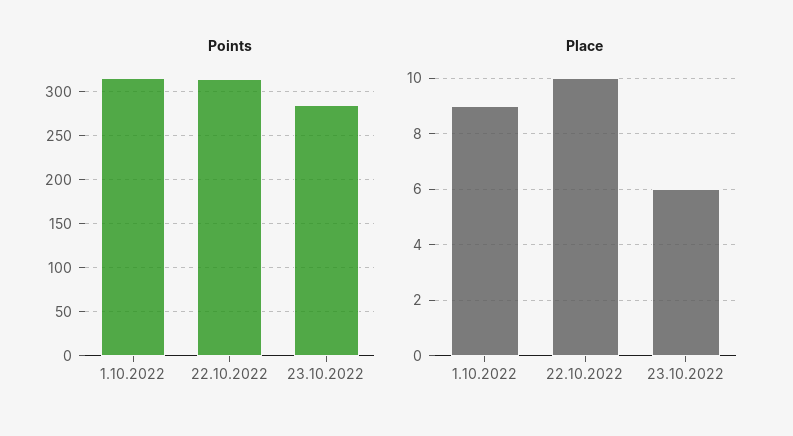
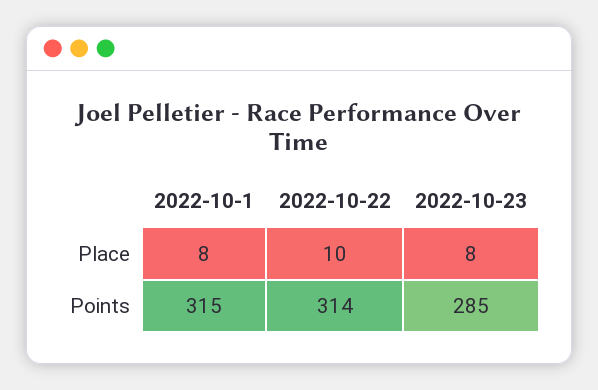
Place, 1.10.2022: 9 -> 8
Place, 23.10.2022: 6 -> 8

